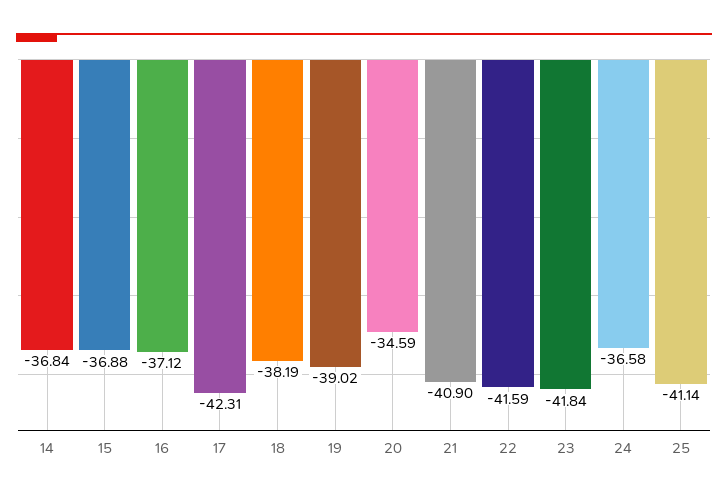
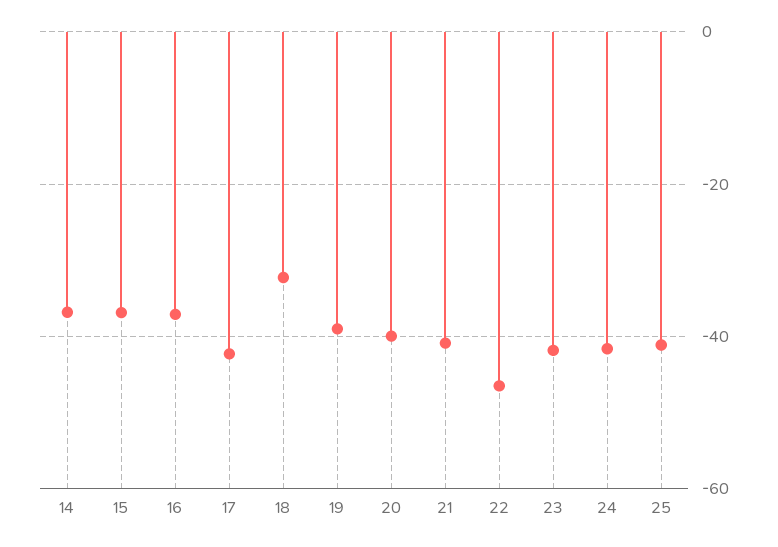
18: -38.19 -> -32
20: -34.59 -> -40
22: -41.59 -> -46
24: -36.58 -> -42

